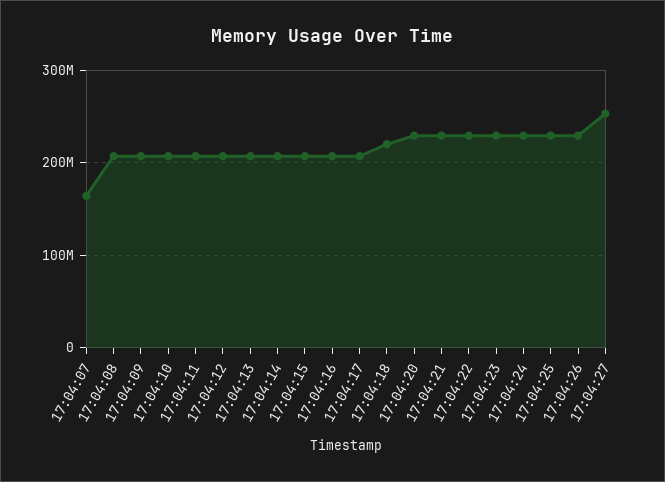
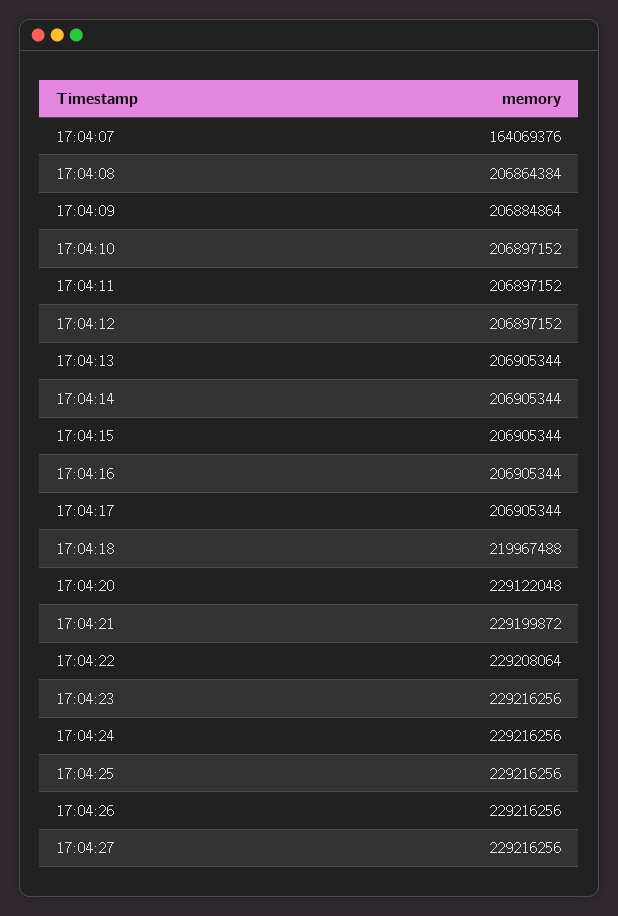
17:04:27: 250000000 -> 229216256

